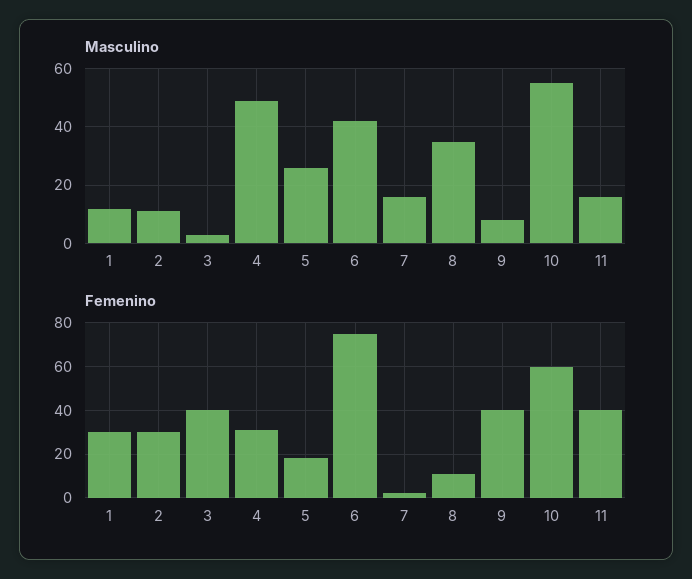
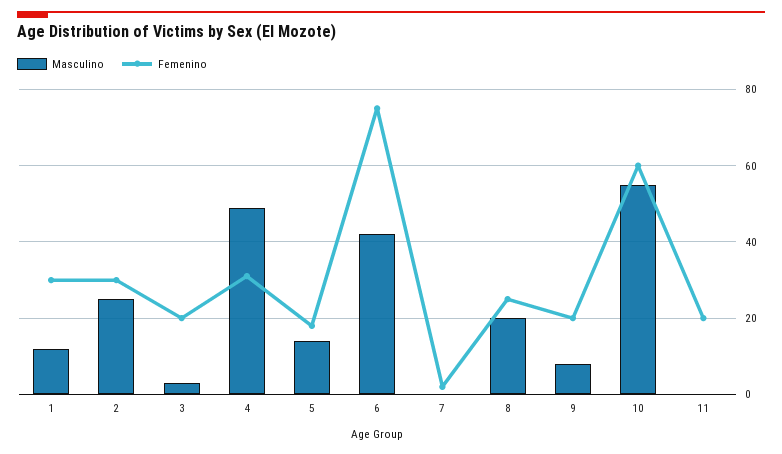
Masculino, 2: 10 -> 25
Masculino, 5: 25 -> 15
Masculino, 7: 15 -> 0
Masculino, 8: 35 -> 20
Masculino, 11: 15 -> 0
Femenino, 3: 40 -> 20
Femenino, 8: 10 -> 25
Femenino, 9: 40 -> 20
Femenino, 11: 40 -> 20

